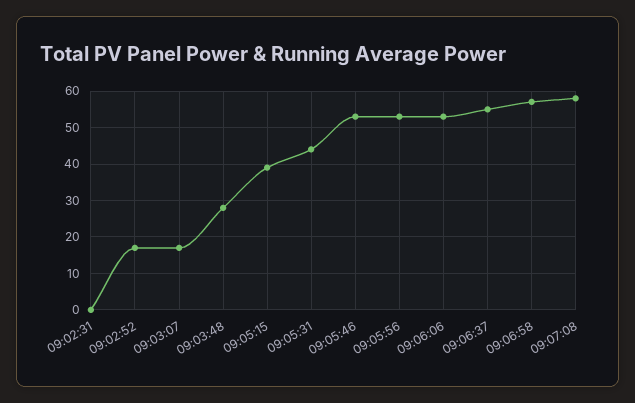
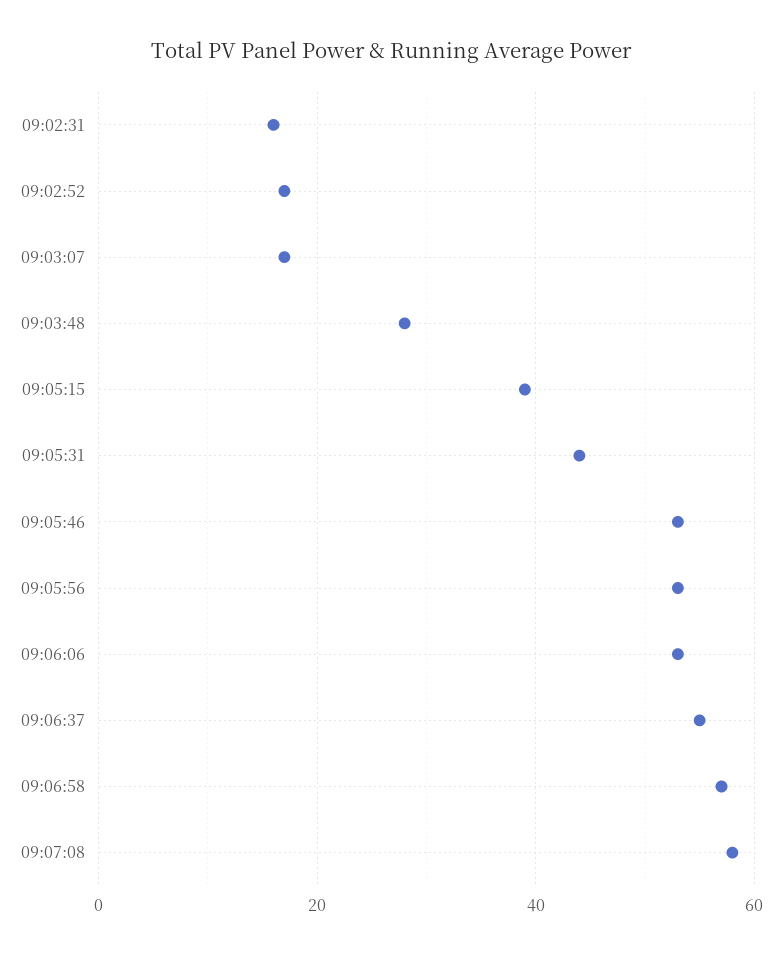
09:02:31: 0 -> 15

